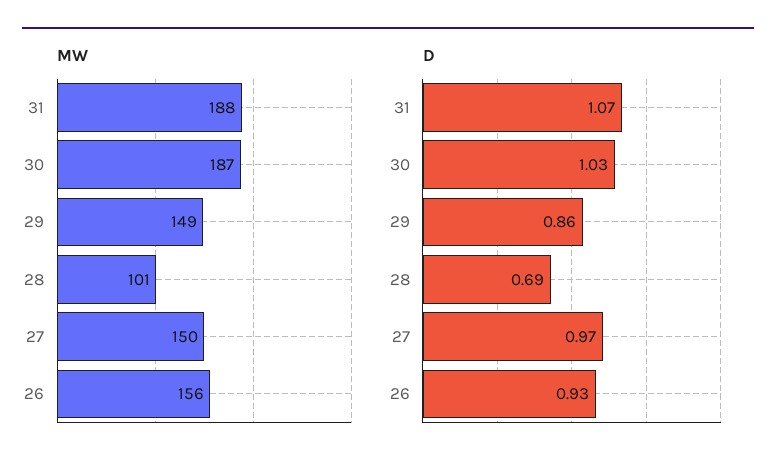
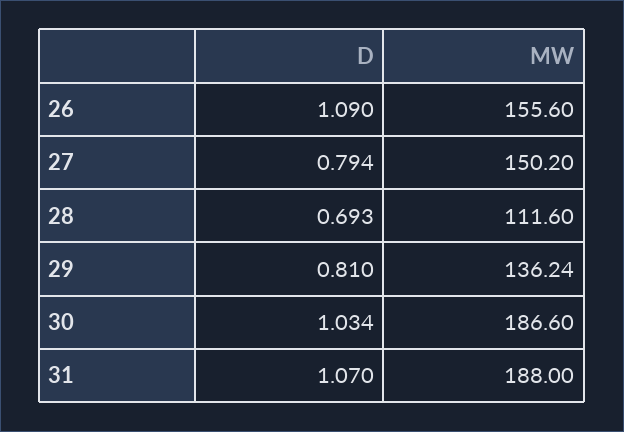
MW, 29: 149 -> 136.24
MW, 28: 101 -> 111.6
D, 29: 0.86 -> 0.81
D, 27: 0.97 -> 0.794
D, 26: 0.93 -> 1.09

